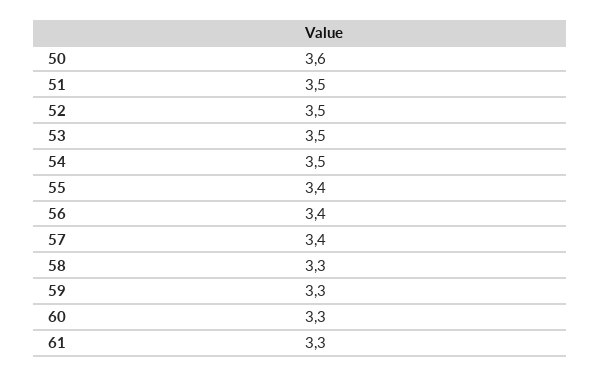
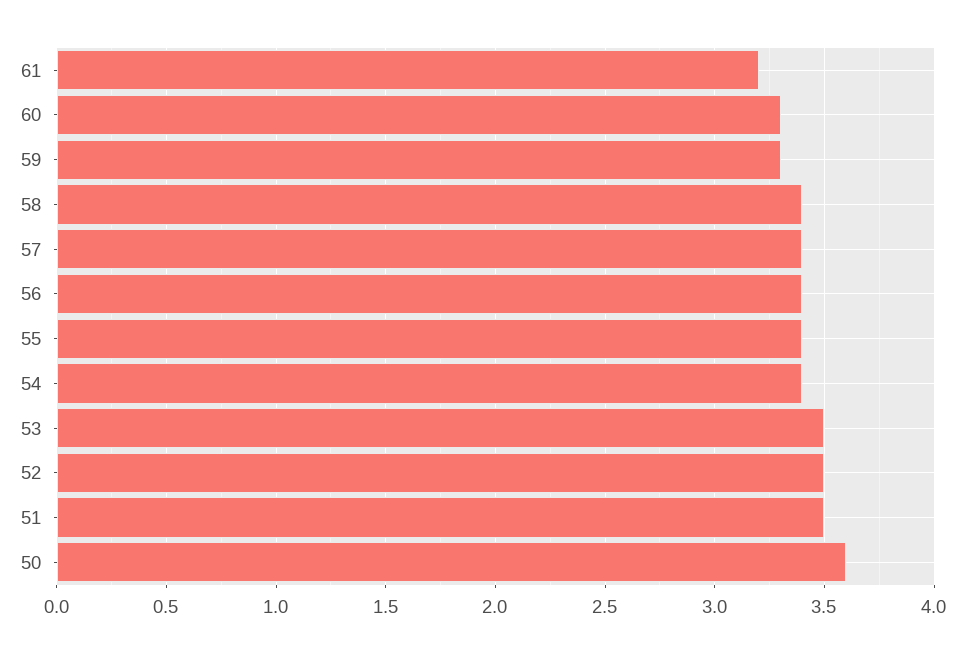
54: 3.5 -> 3.4
58: 3.3 -> 3.4
61: 3.3 -> 3.2

